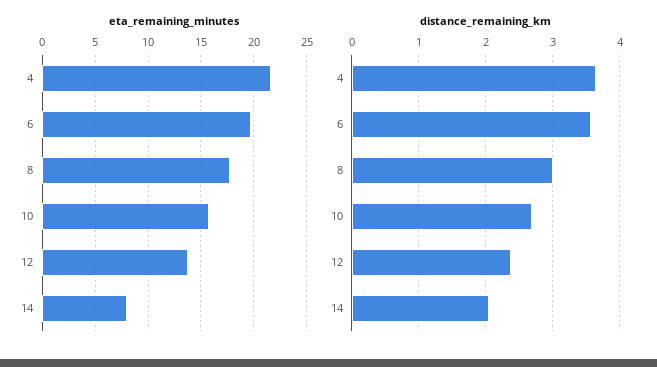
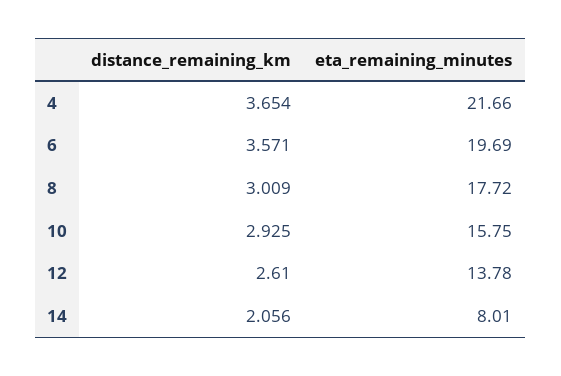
distance_remaining_km, 10: 2.7 -> 2.925
distance_remaining_km, 12: 2.4 -> 2.61

